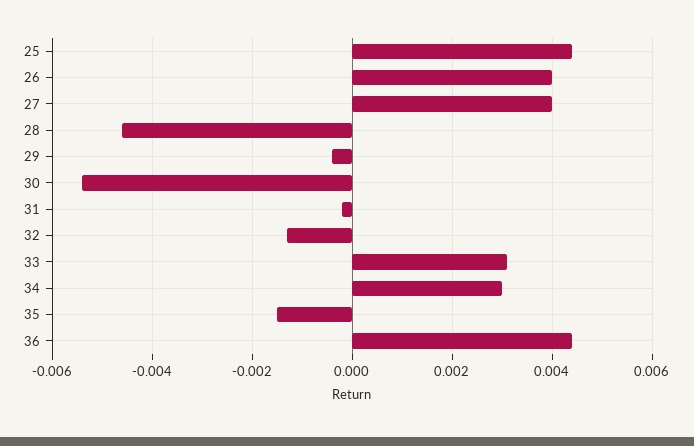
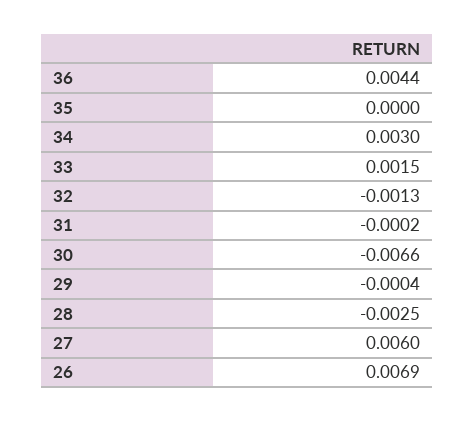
25: 0.0045 -> none
26: 0.004 -> 0.0069
27: 0.004 -> 0.006
28: -0.0045 -> -0.0025
30: -0.0055 -> -0.0066
33: 0.003 -> 0.0015
35: -0.0015 -> 0

